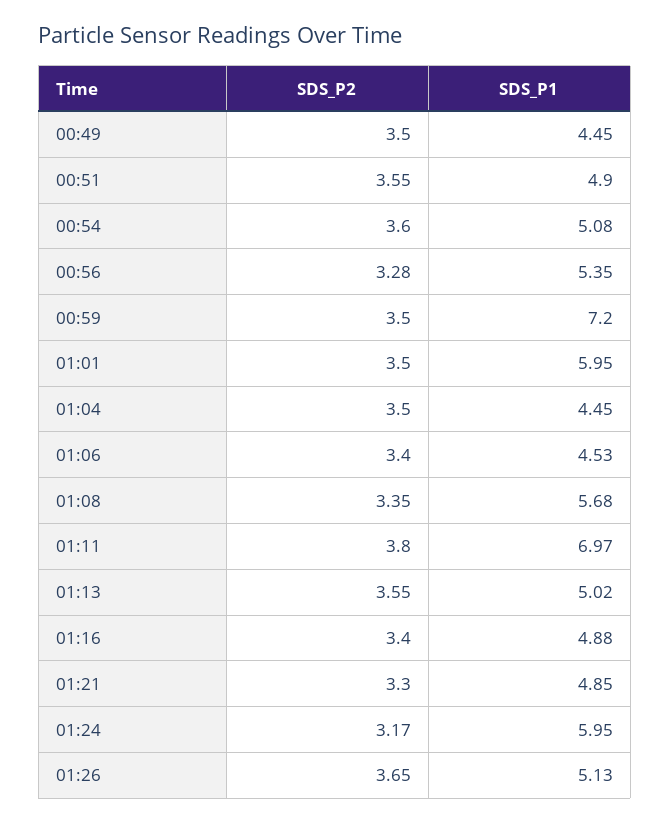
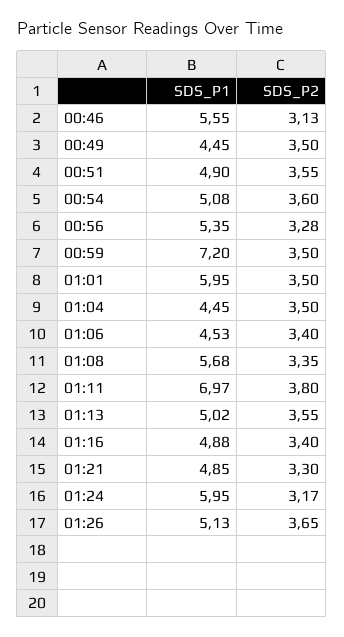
SDS_P1, 00:46: none -> 5.55
SDS_P2, 00:46: none -> 3.13

